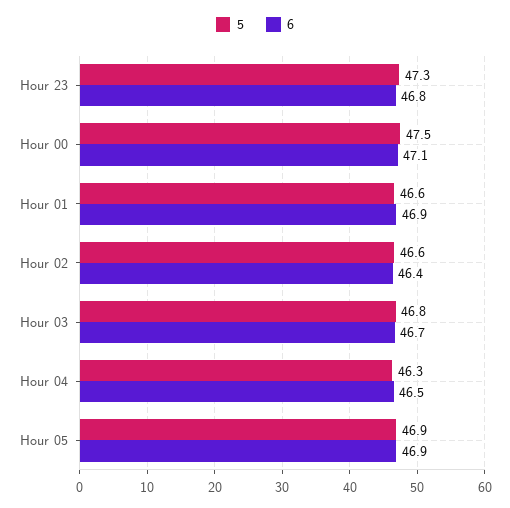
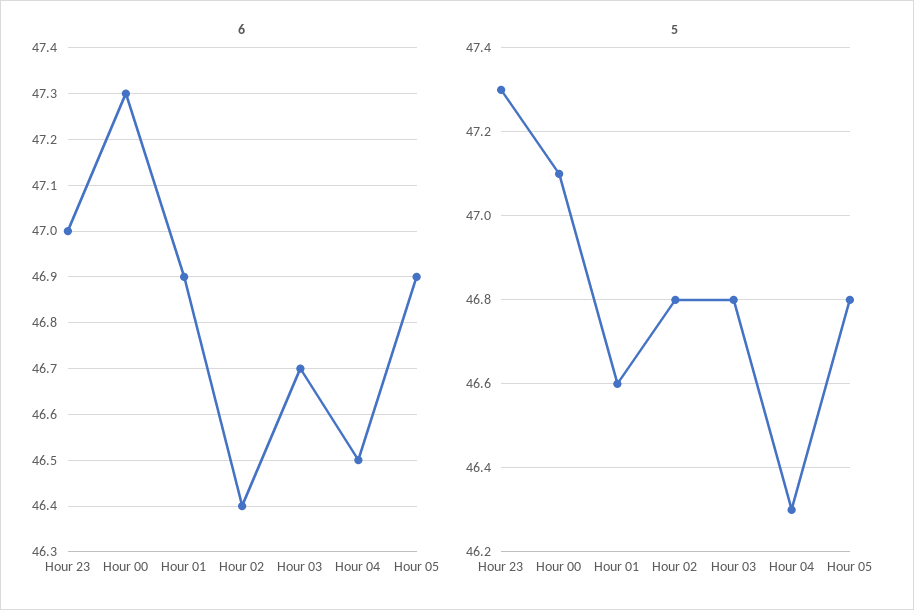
6, Hour 23: 46.8 -> 47
5, Hour 00: 47.5 -> 47.1
6, Hour 00: 47.1 -> 47.3
5, Hour 02: 46.6 -> 46.8
5, Hour 05: 46.9 -> 46.8

